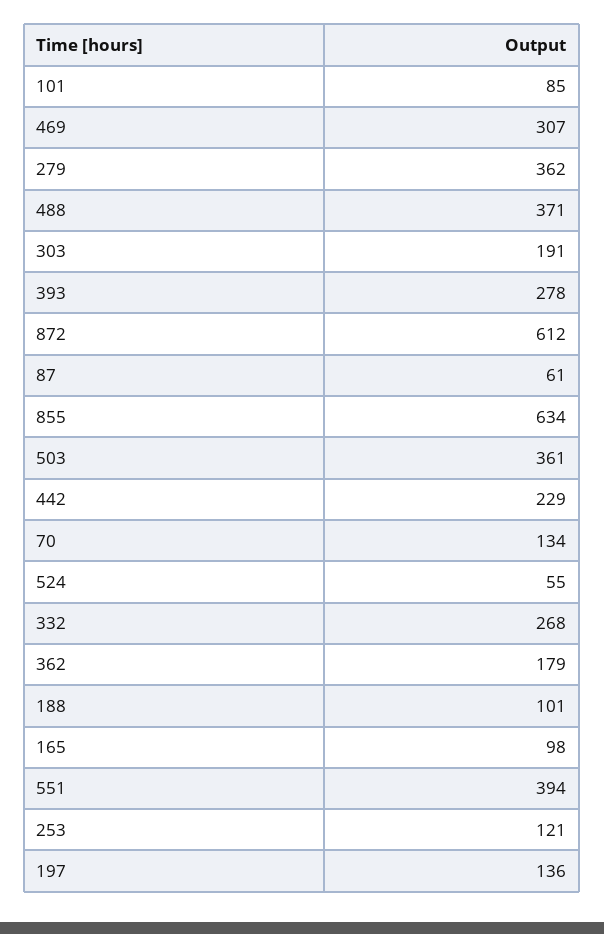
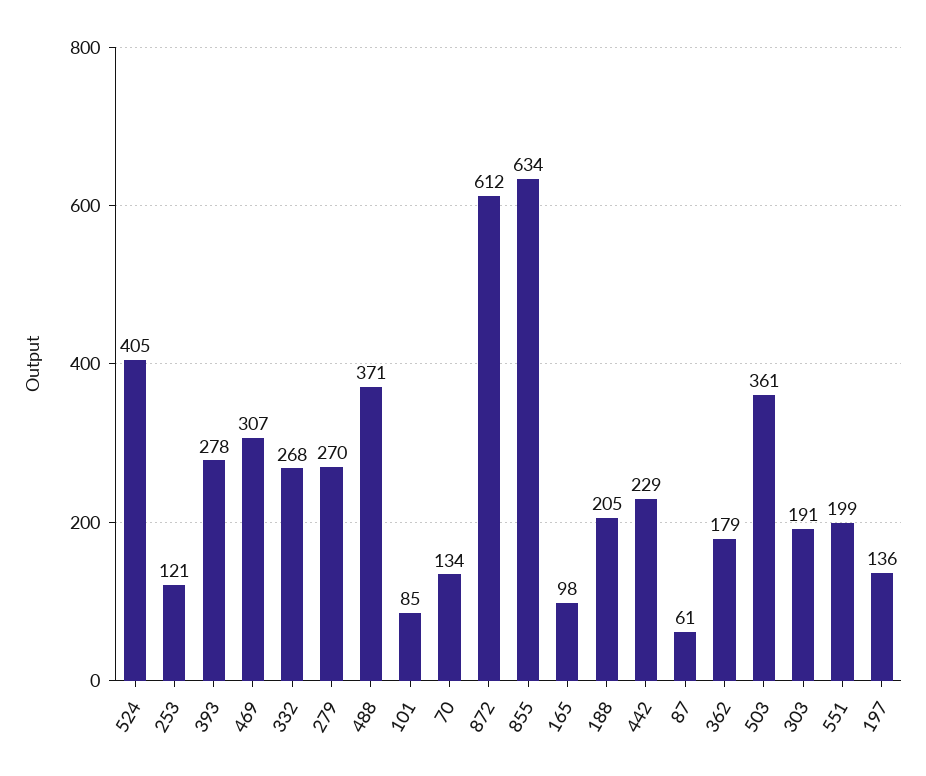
279: 362 -> 270
524: 55 -> 405
188: 101 -> 205
551: 394 -> 199

